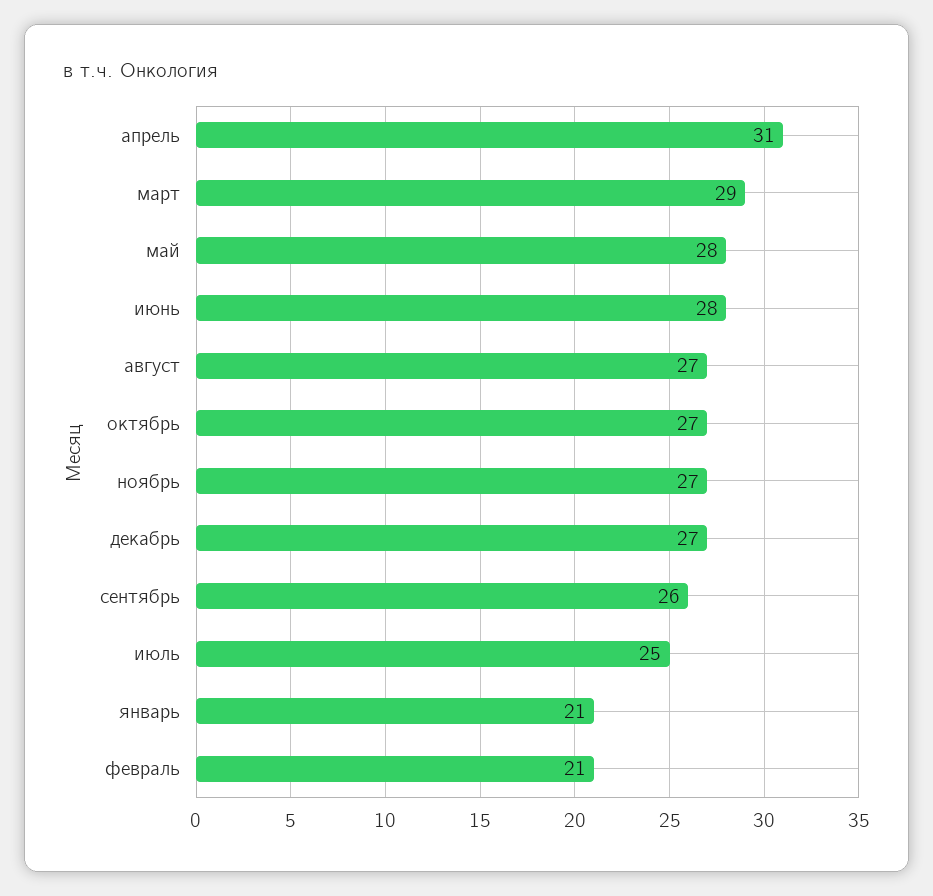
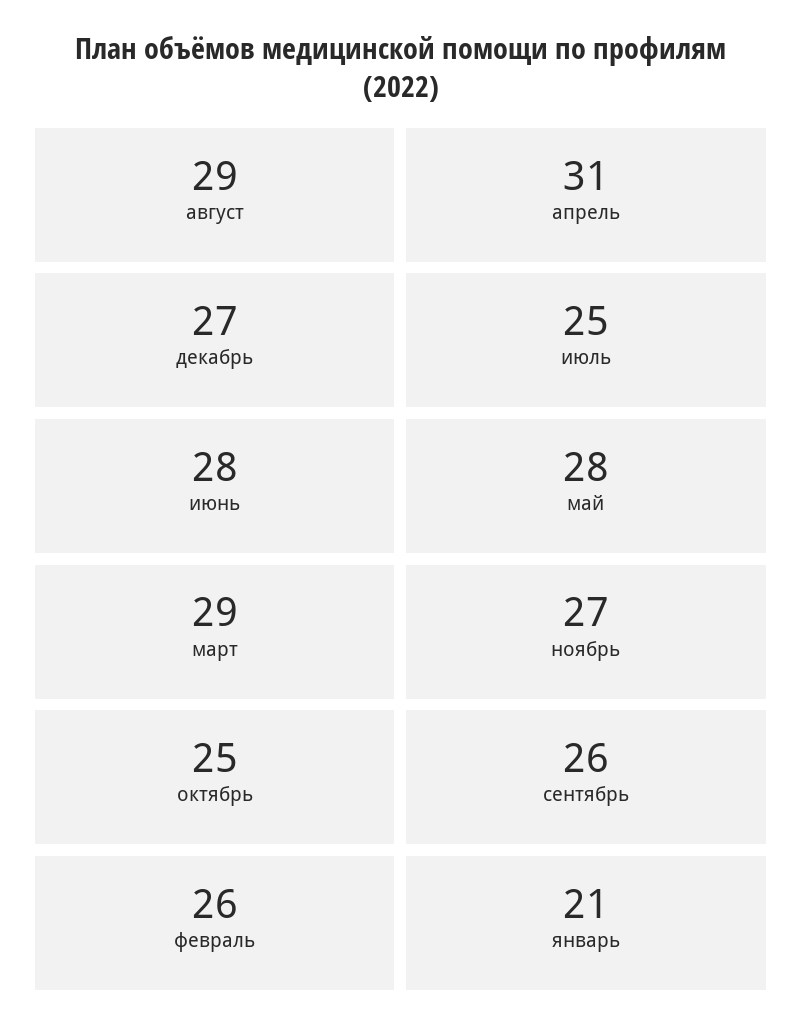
август: 27 -> 29
октябрь: 27 -> 25
февраль: 21 -> 26

